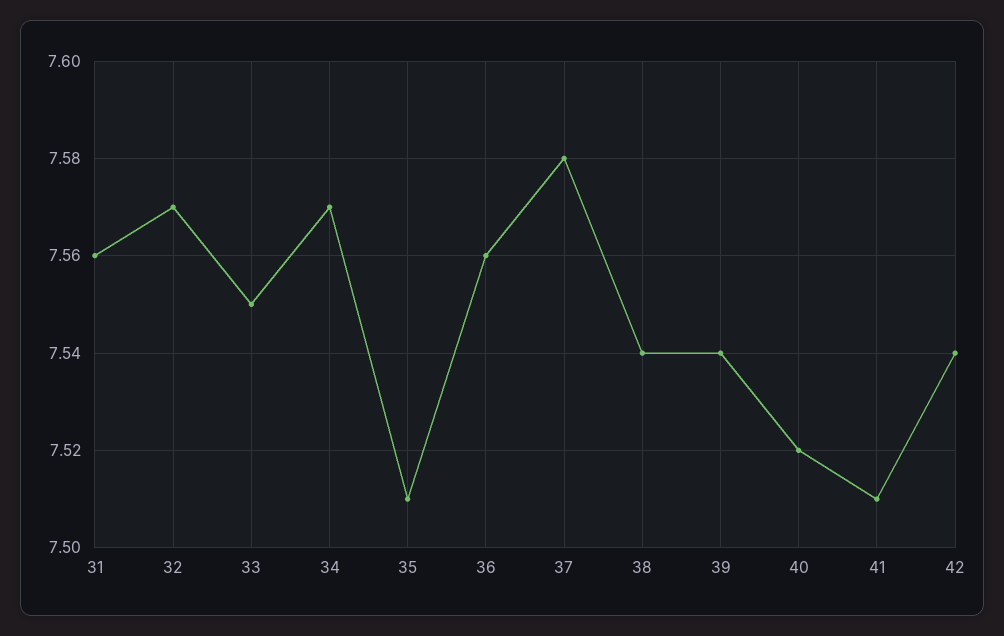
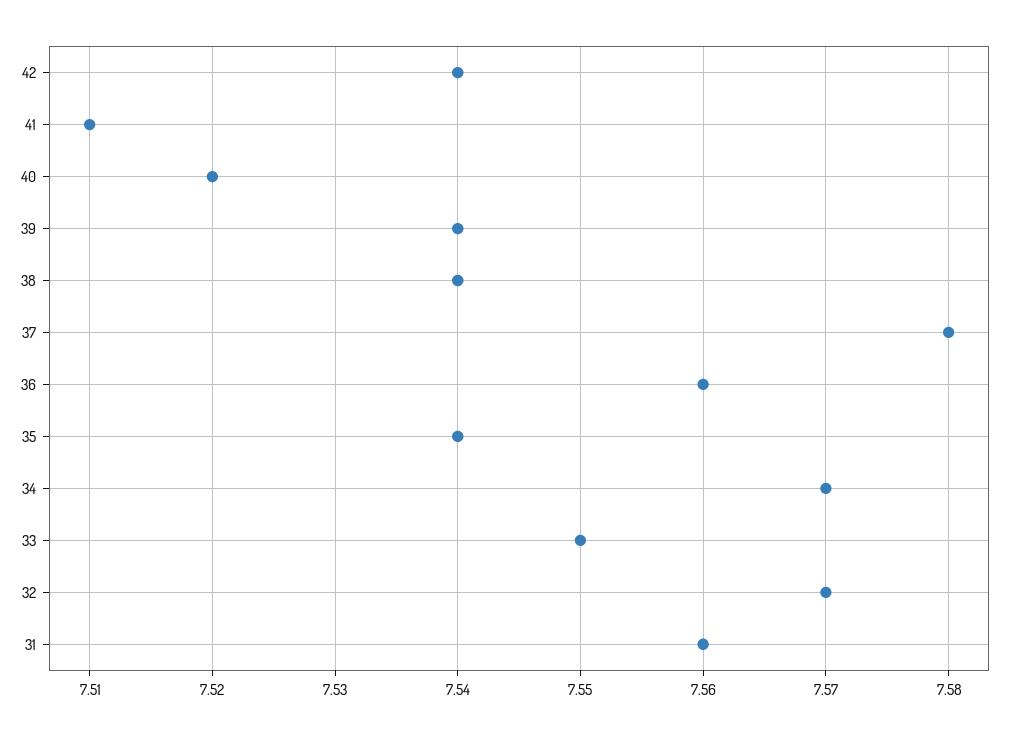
35: 7.51 -> 7.54

